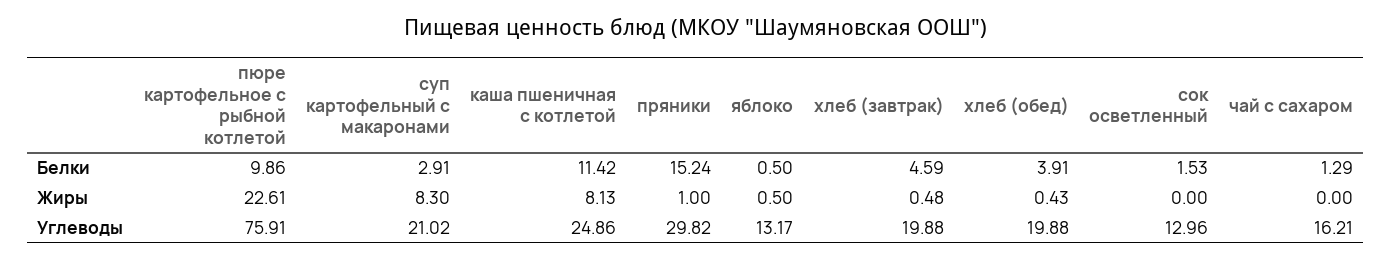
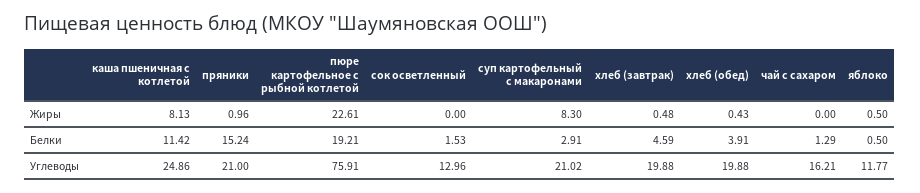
пюре картофельное с рыбной котлетой, Белки: 9.86 -> 19.21
пряники, Жиры: 1 -> 0.96
пряники, Углеводы: 29.82 -> 21
яблоко, Углеводы: 13.17 -> 11.77

